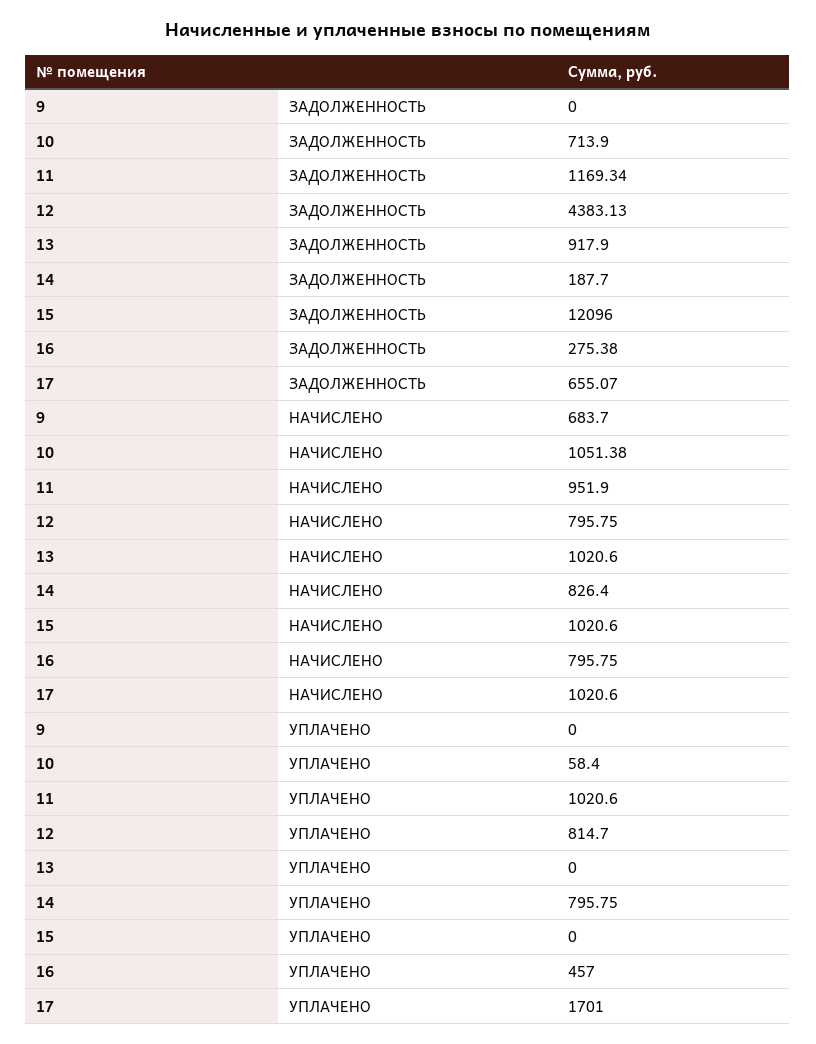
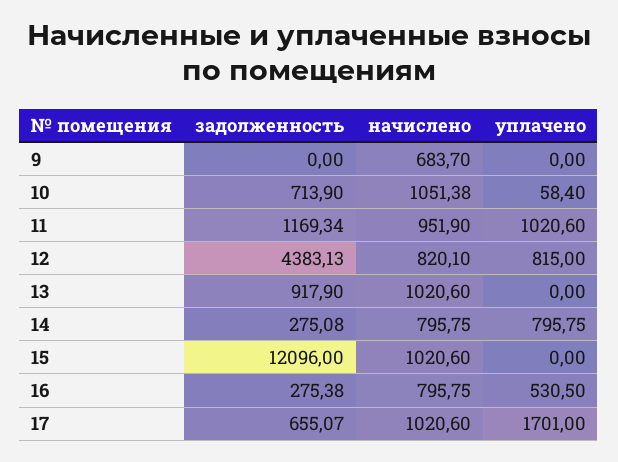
14, ЗАДОЛЖЕННОСТЬ: 187.7 -> 275.08
12, НАЧИСЛЕНО: 795.75 -> 820.1
14, НАЧИСЛЕНО: 826.4 -> 795.75
12, УПЛАЧЕНО: 814.7 -> 815
16, УПЛАЧЕНО: 457 -> 530.5

